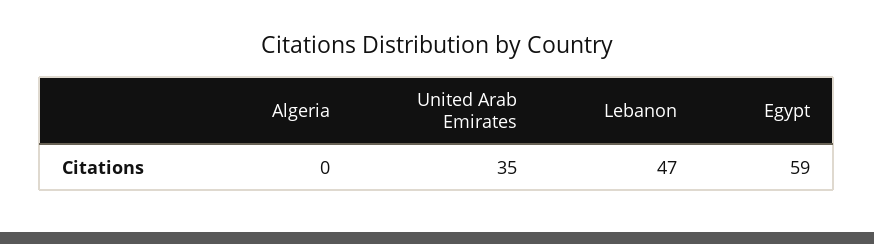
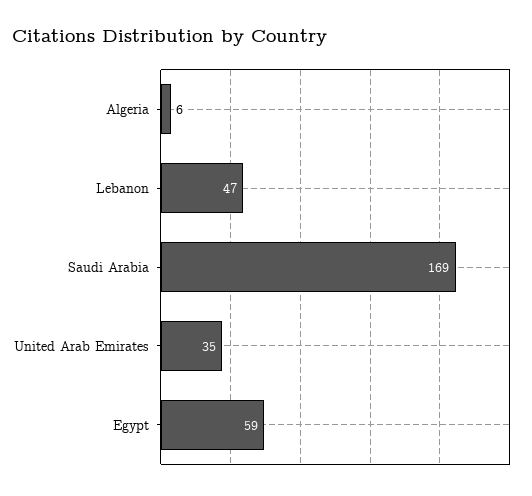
Algeria: 0 -> 6
Saudi Arabia: none -> 169

